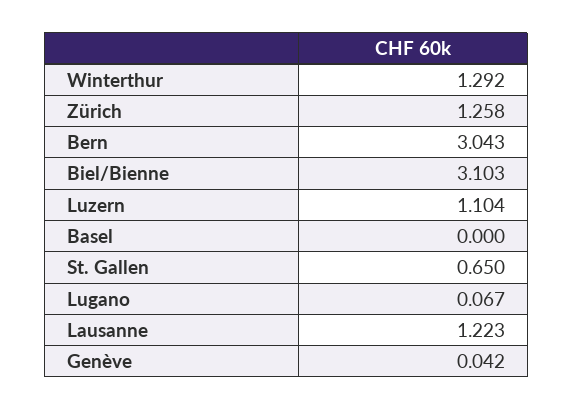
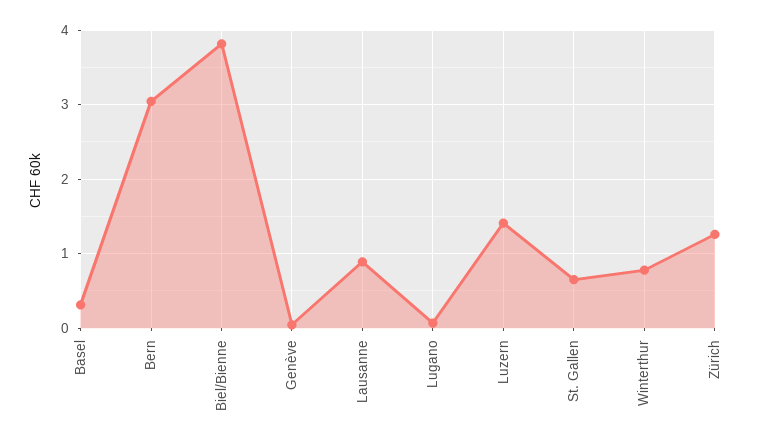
Winterthur: 1.292 -> 0.8
Biel/Bienne: 3.103 -> 3.8
Luzern: 1.104 -> 1.4
Basel: 0 -> 0.3
Lausanne: 1.223 -> 0.9

